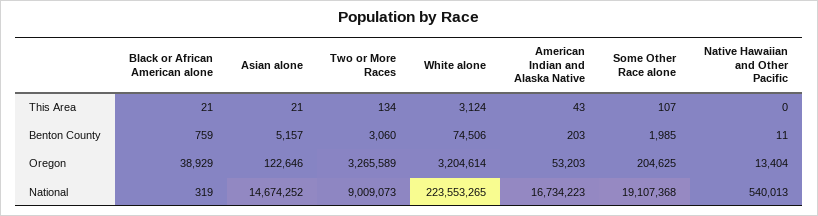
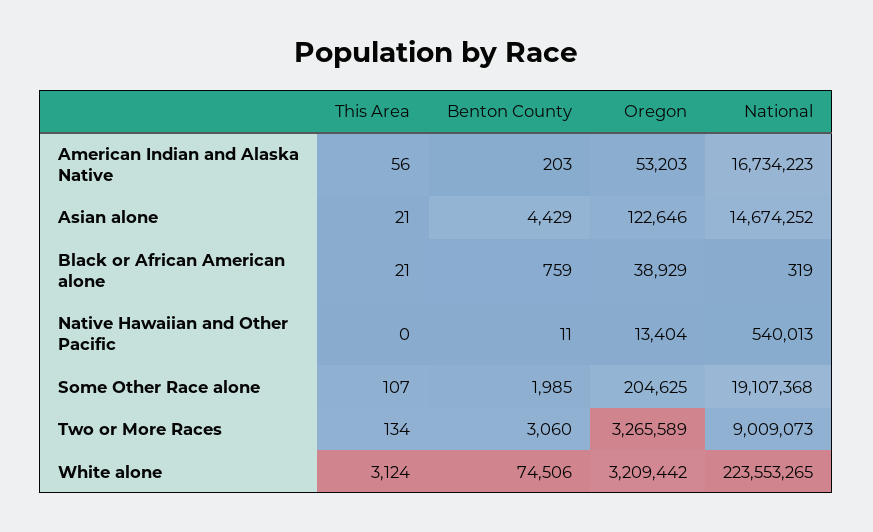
American Indian and Alaska Native, This Area: 43 -> 56
Asian alone, Benton County: 5157 -> 4429
White alone, Oregon: 3204614 -> 3209442

